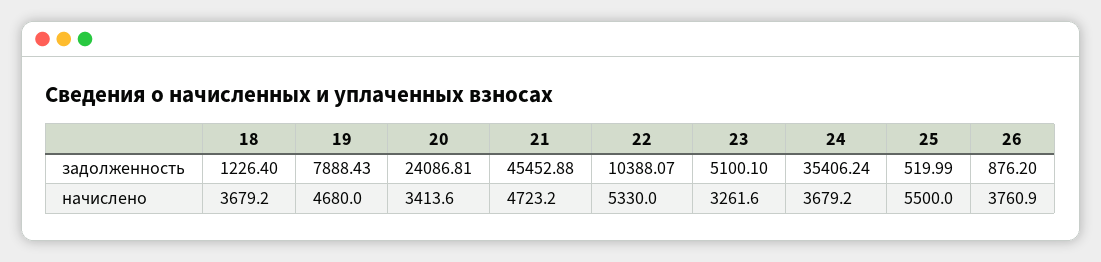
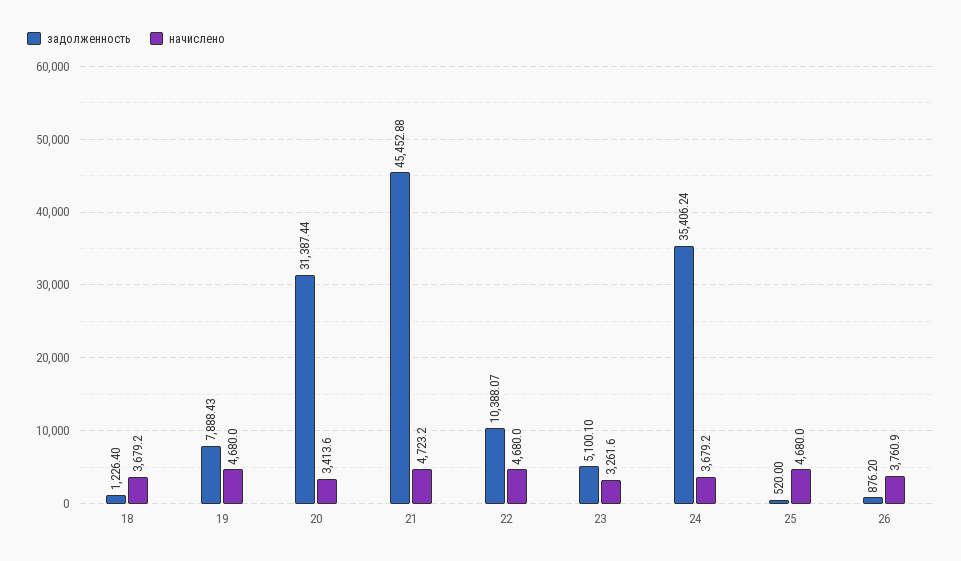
задолженность, 20: 24086.81 -> 31387.44
задолженность, 25: 519.99 -> 520
начислено, 22: 5330 -> 4680
начислено, 25: 5500 -> 4680

